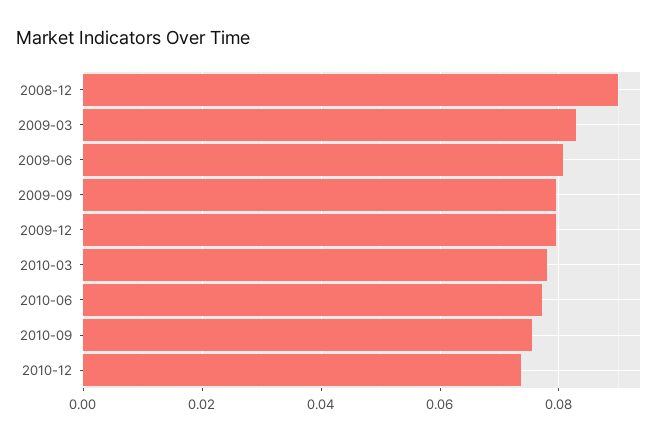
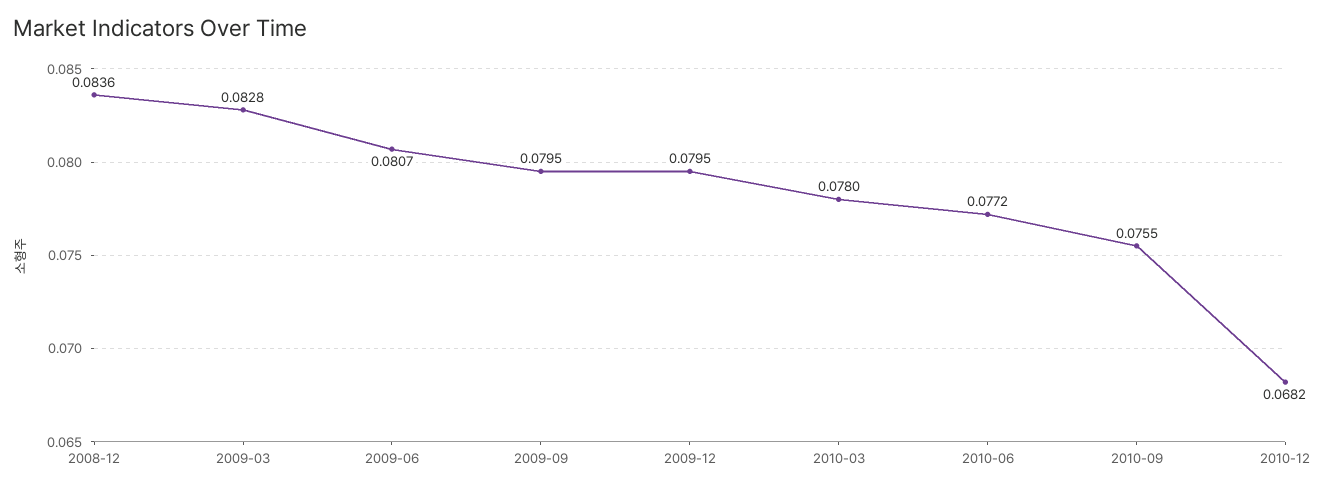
2008-12: 0.09 -> 0.0836
2010-12: 0.074 -> 0.0682

